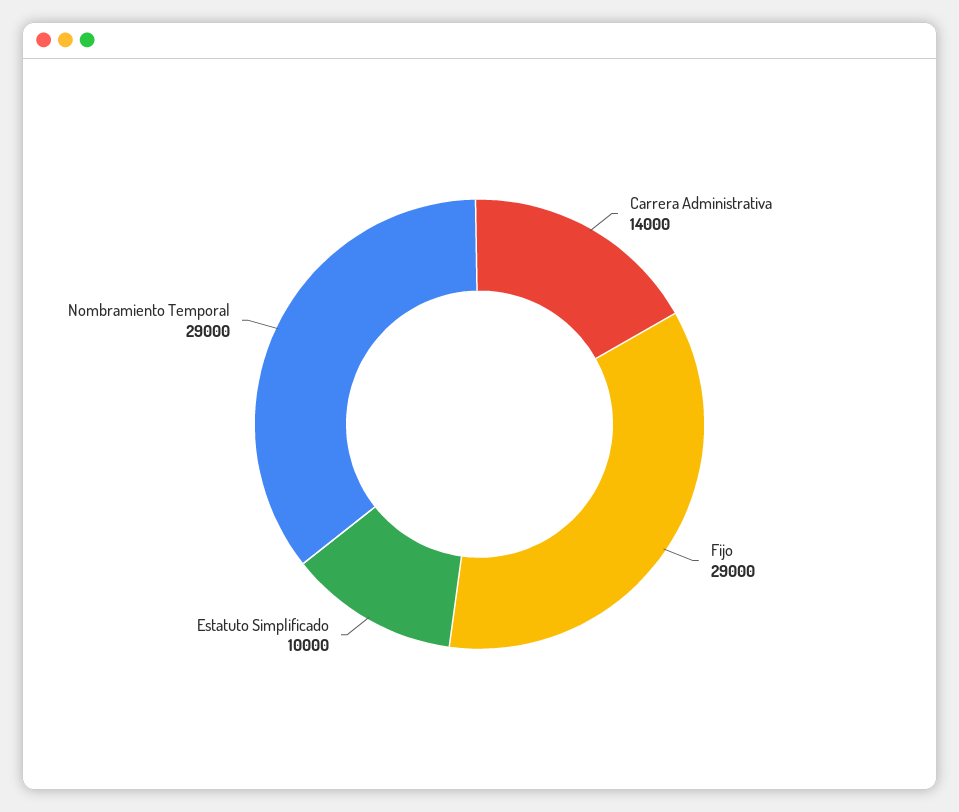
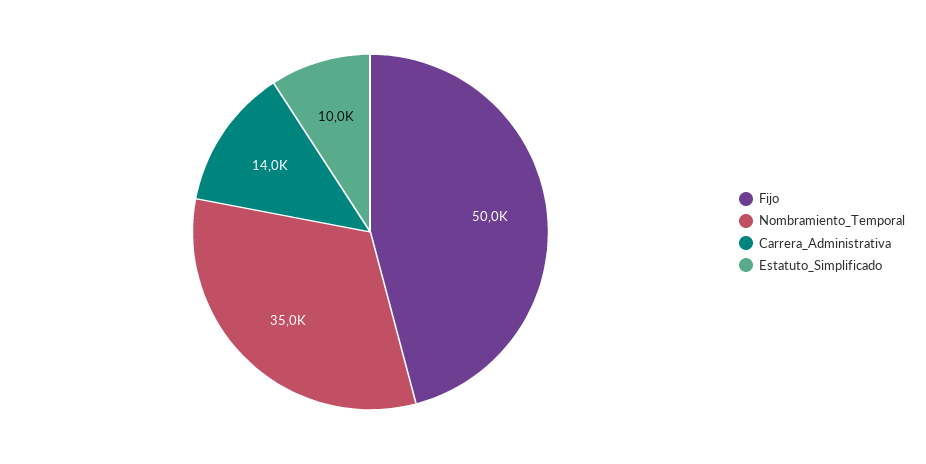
Fijo: 29000 -> 50000
Nombramiento Temporal: 29000 -> 35000

